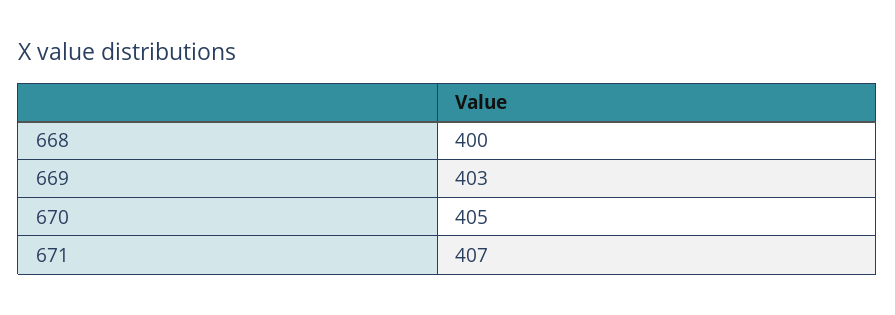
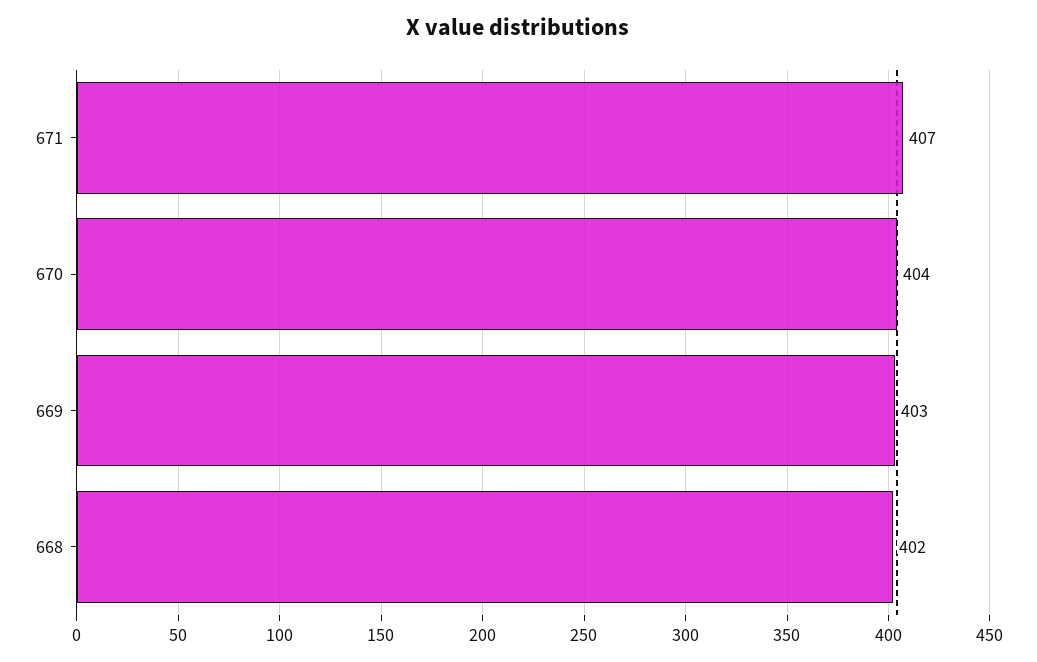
668: 400 -> 402
670: 405 -> 404

